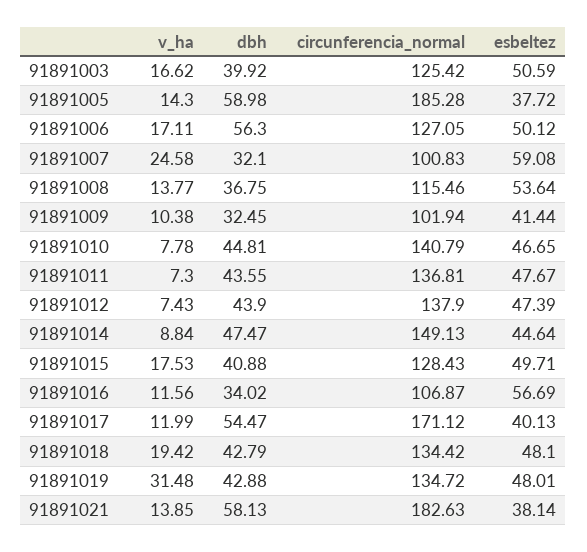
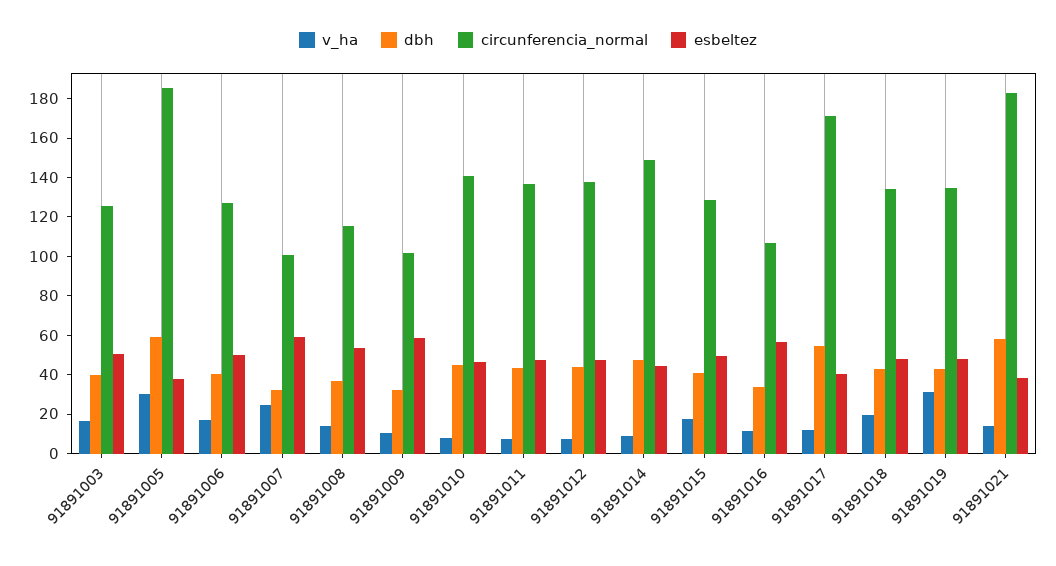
v_ha, 91891005: 14.3 -> 30
dbh, 91891006: 56.3 -> 40
esbeltez, 91891009: 41.44 -> 60

